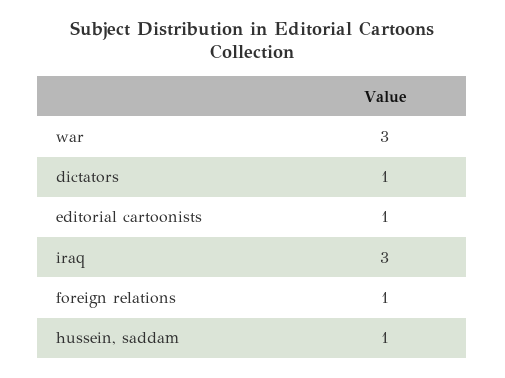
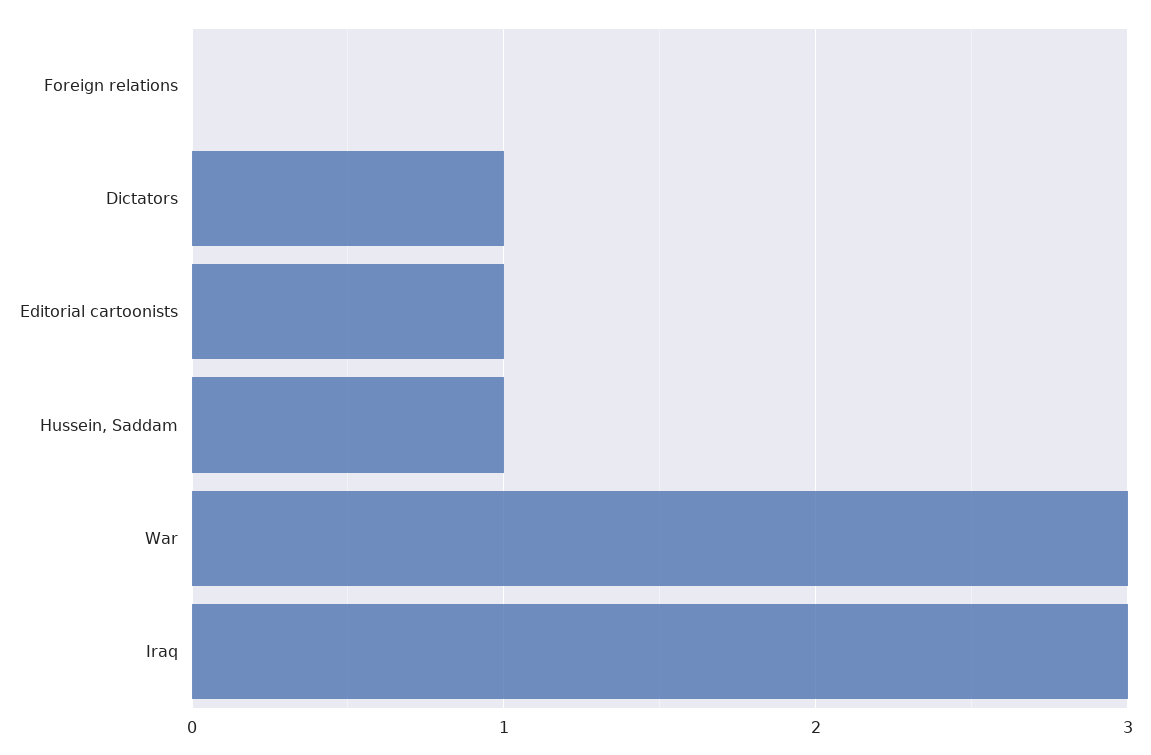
foreign relations: 1 -> 0

